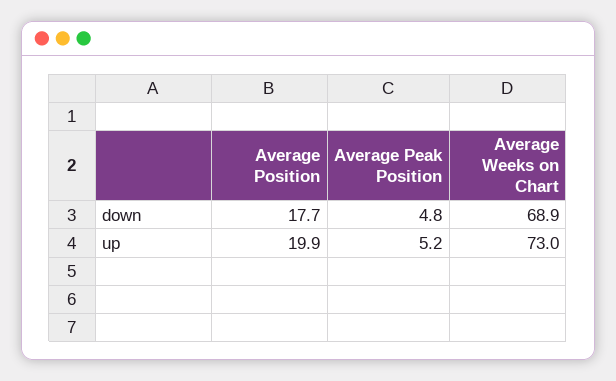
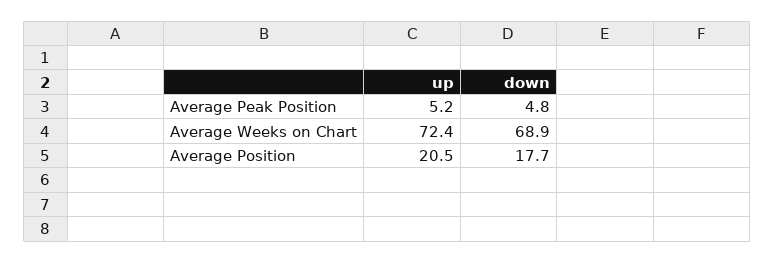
Average Position, up: 19.9 -> 20.5
Average Weeks on Chart, up: 73 -> 72.4

